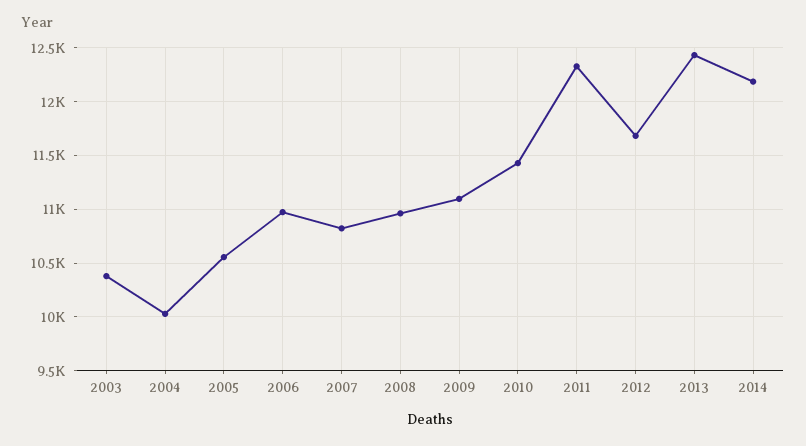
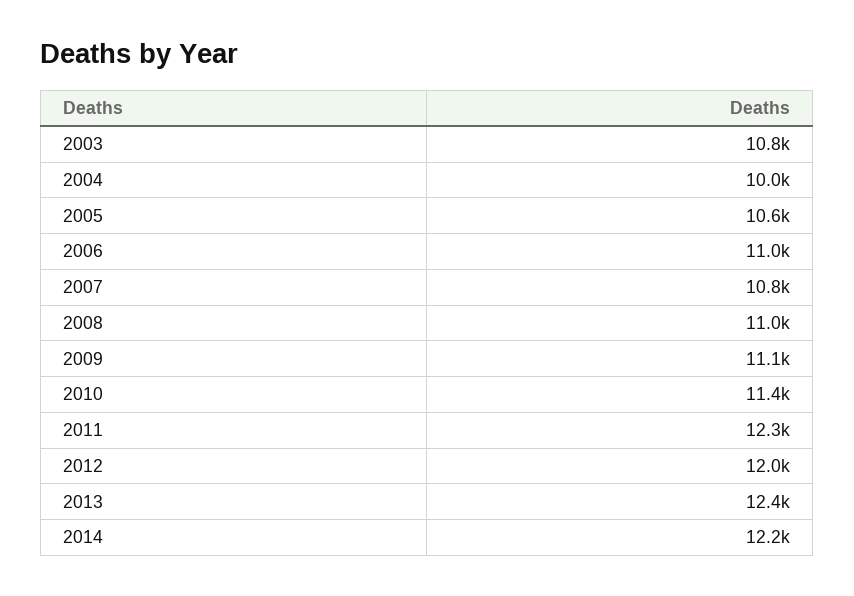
2003: 10400 -> 10800
2012: 11700 -> 12000

